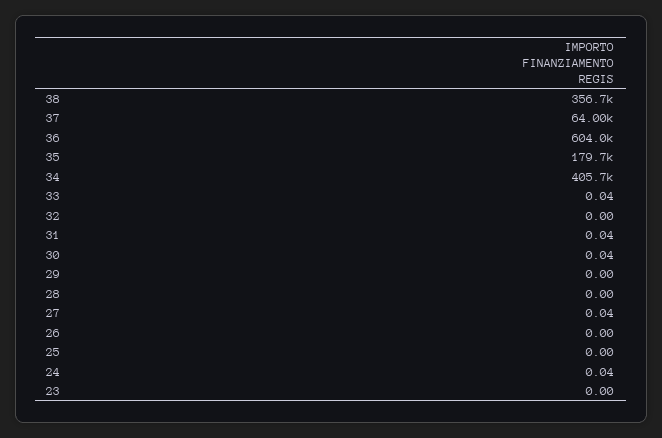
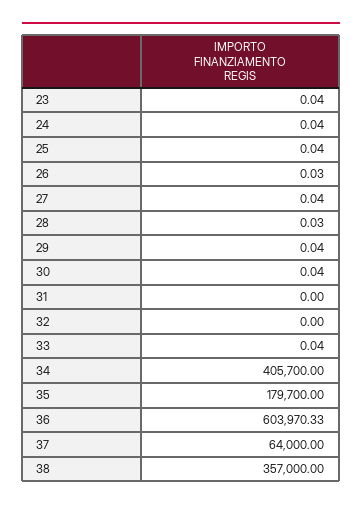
38: 356700 -> 357000
31: 0.04 -> 0
29: 0 -> 0.04
28: 0 -> 0.03
26: 0 -> 0.03
25: 0 -> 0.04
23: 0 -> 0.04

